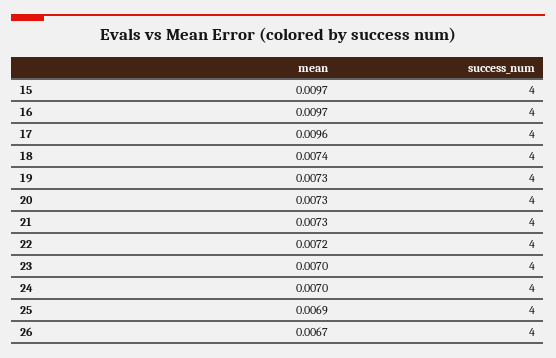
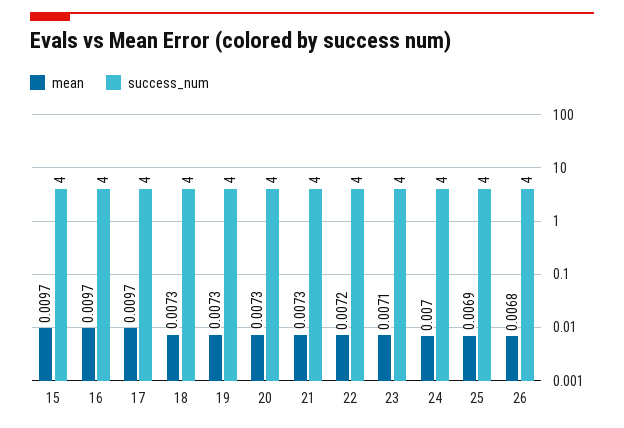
mean, 17: 0.0096 -> 0.0097
mean, 18: 0.0074 -> 0.0073
mean, 23: 0.007 -> 0.0071
mean, 26: 0.0067 -> 0.0068

